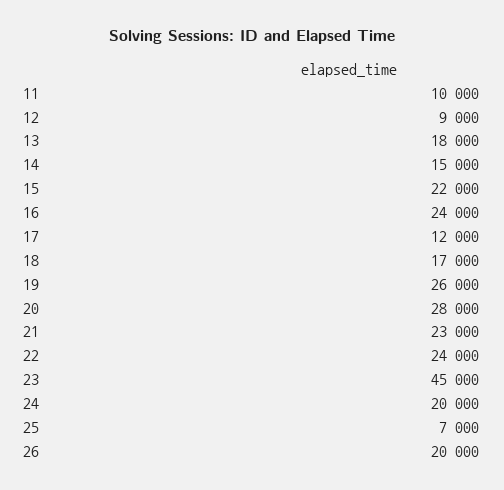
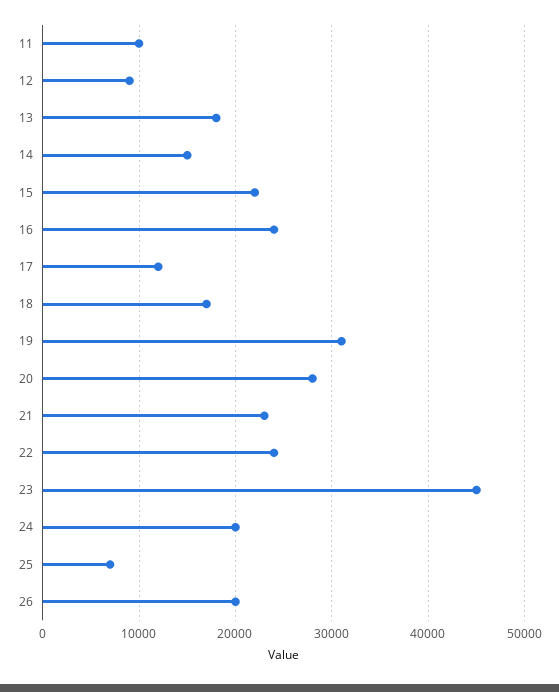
19: 26000 -> 31000

